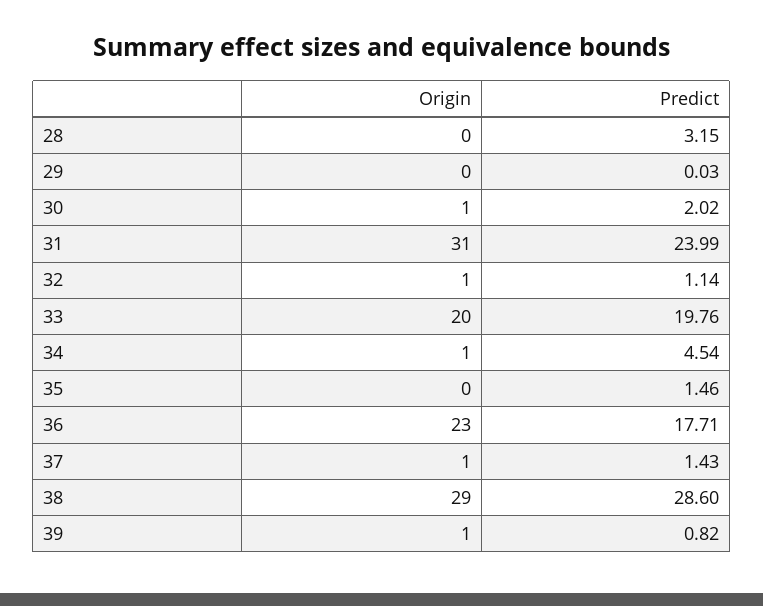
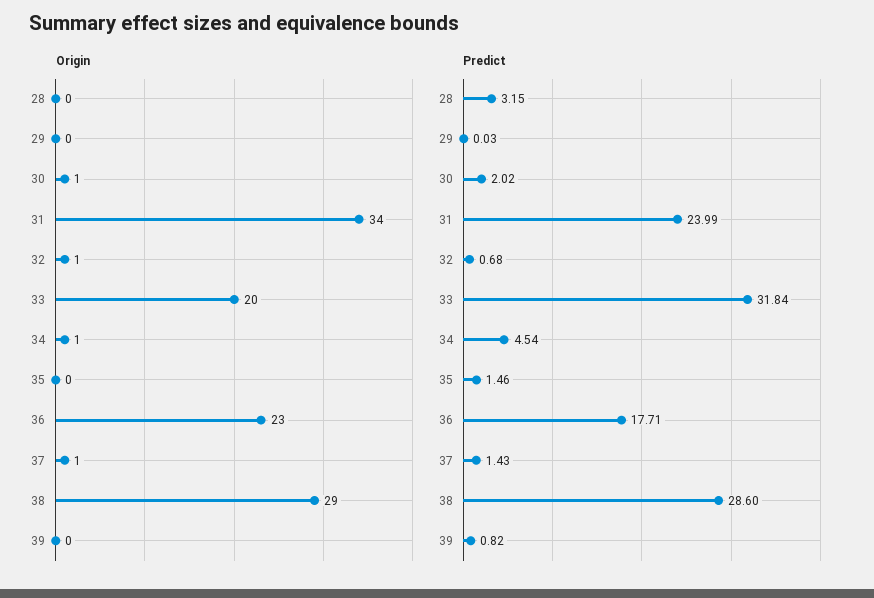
Origin, 31: 31 -> 34
Predict, 32: 1.14 -> 0.68
Predict, 33: 19.76 -> 31.84
Origin, 39: 1 -> 0

